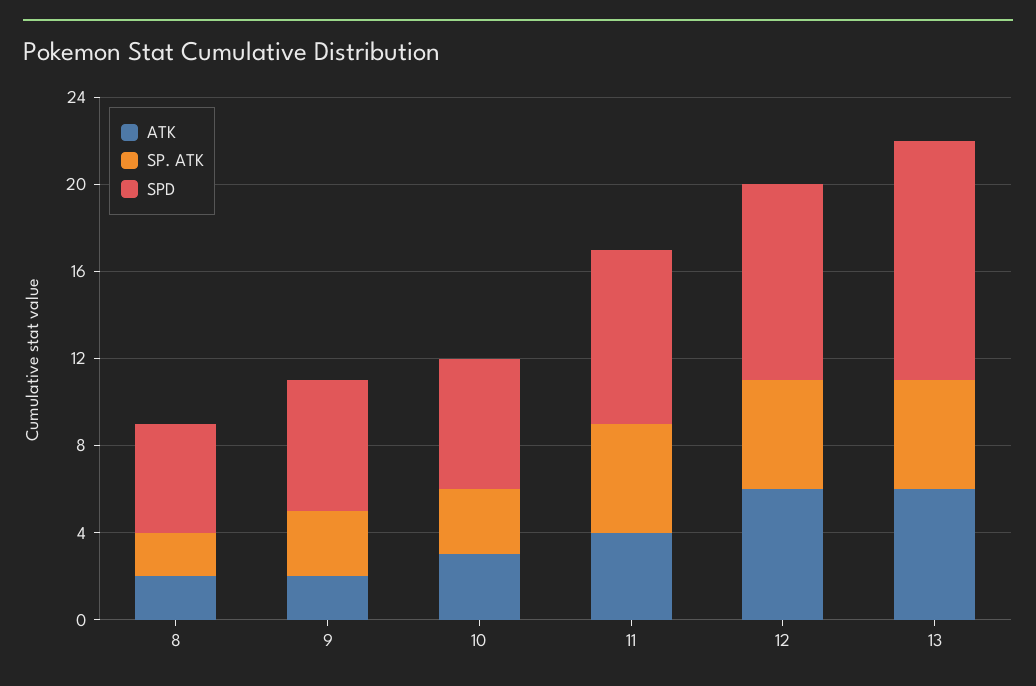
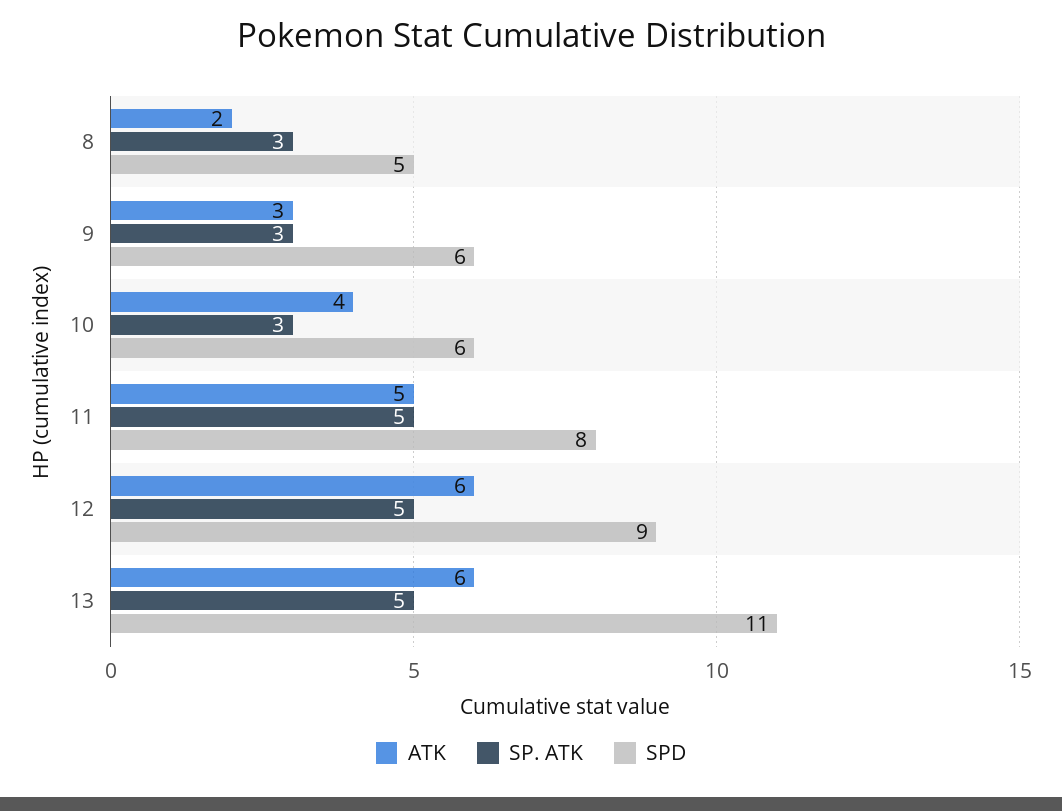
SP. ATK, 8: 2 -> 3
ATK, 9: 2 -> 3
ATK, 10: 3 -> 4
ATK, 11: 4 -> 5

